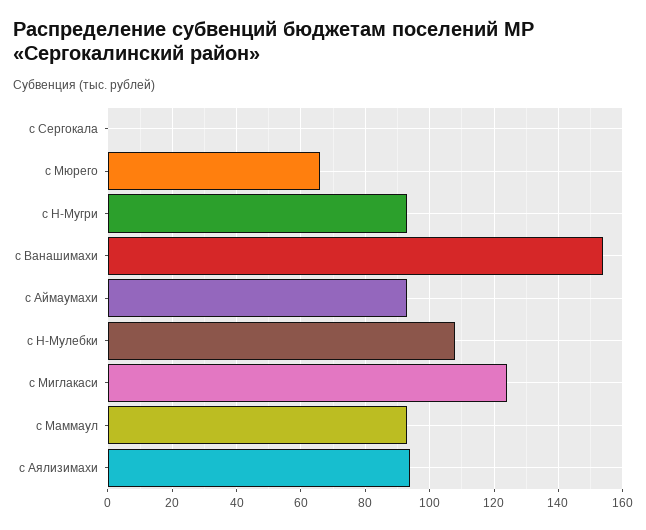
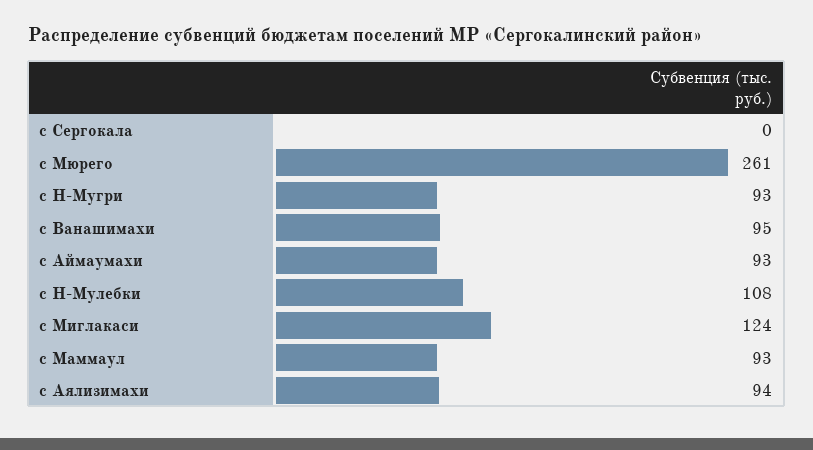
с Мюрего: 65 -> 261
с Ванашимахи: 155 -> 95

